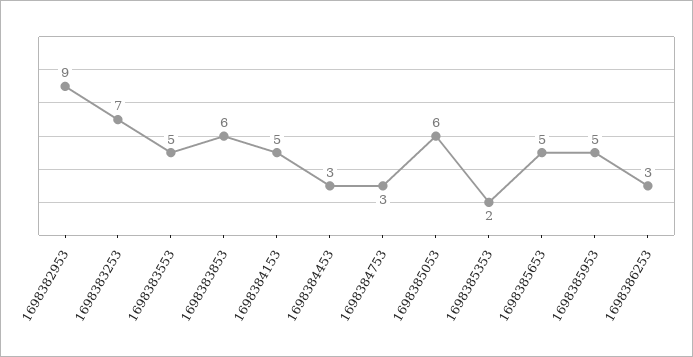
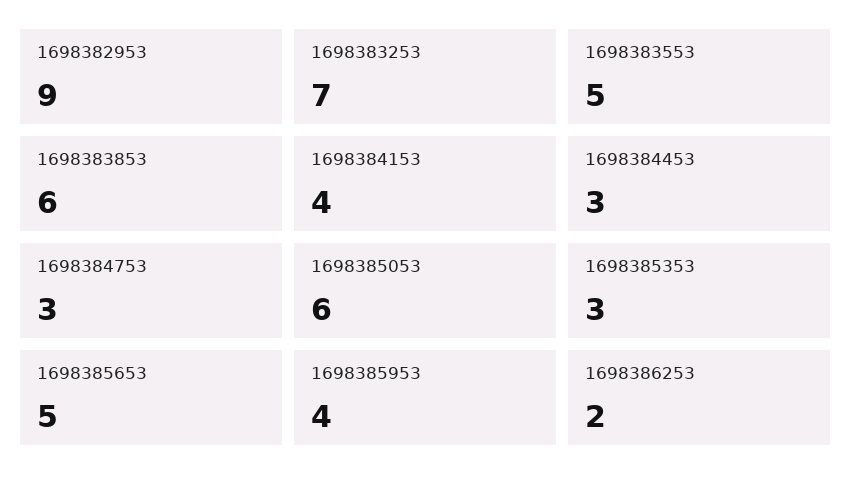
1698384153: 5 -> 4
1698385353: 2 -> 3
1698385953: 5 -> 4
1698386253: 3 -> 2

